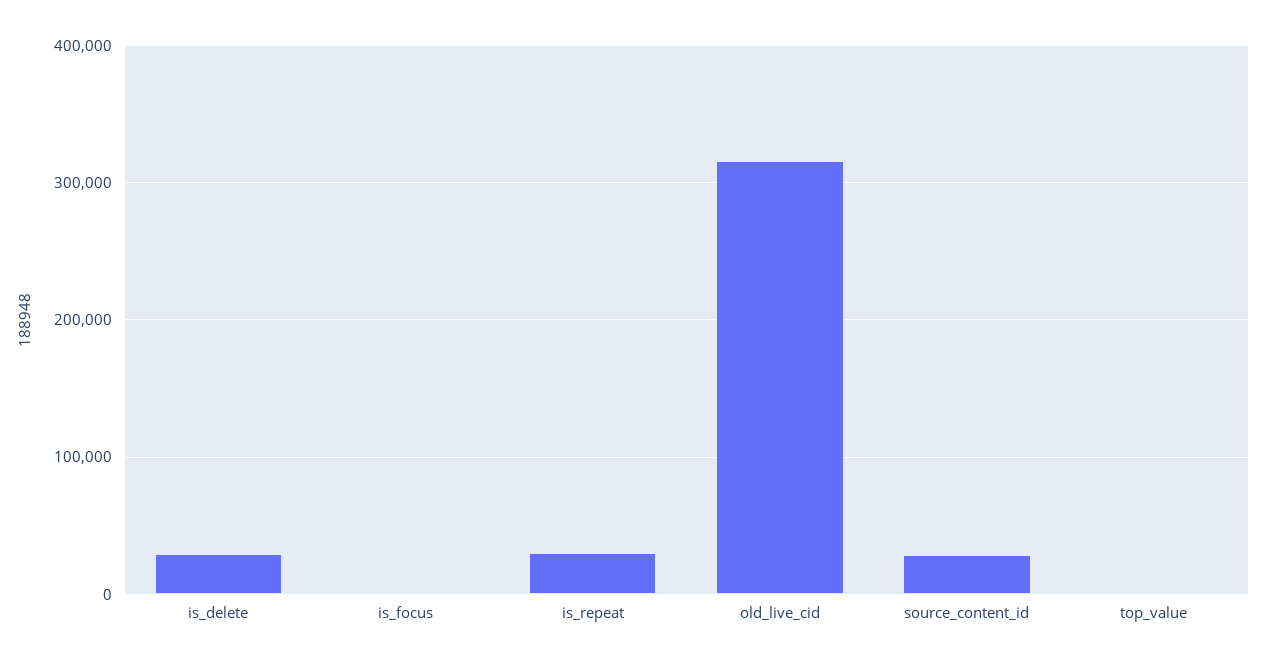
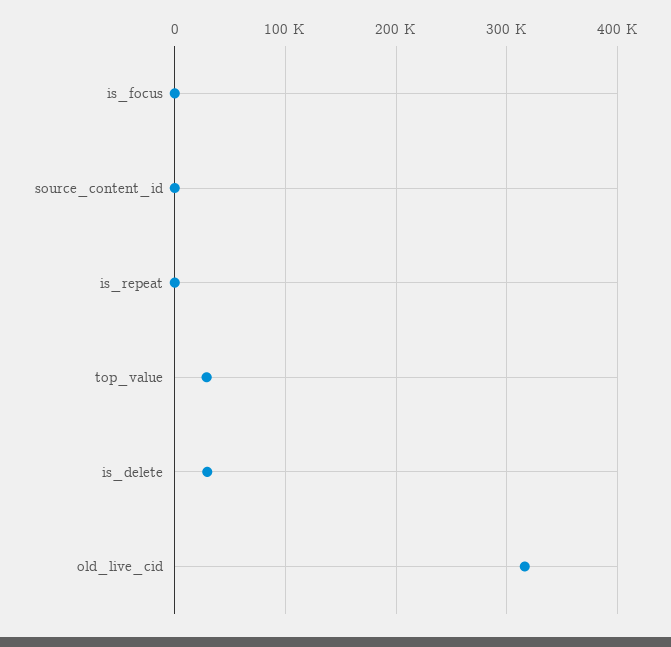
is_repeat: 30000 -> 0
source_content_id: 30000 -> 0
top_value: 0 -> 30000

